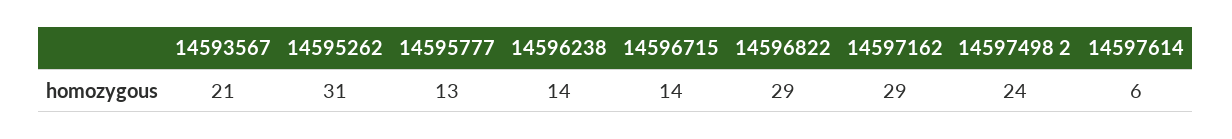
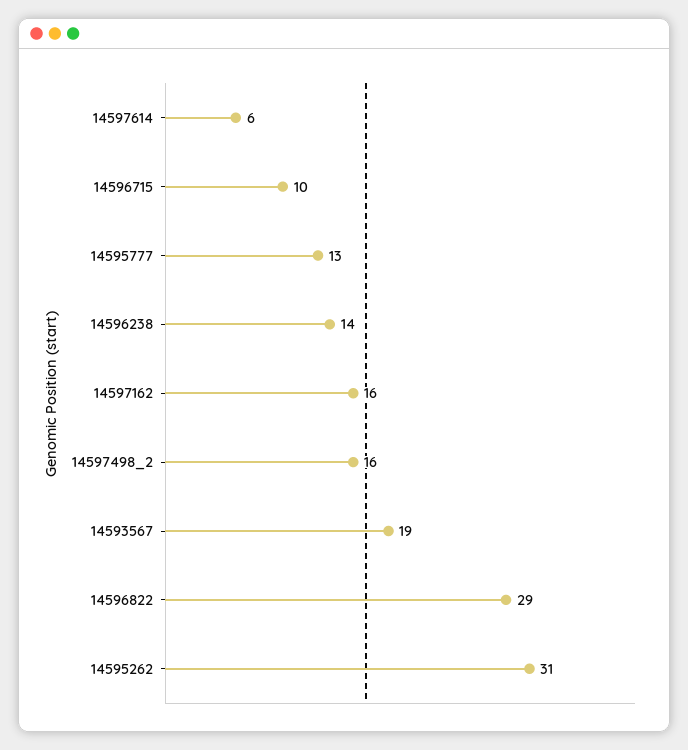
14593567: 21 -> 19
14596715: 14 -> 10
14597162: 29 -> 16
14597498 2: 24 -> 16

